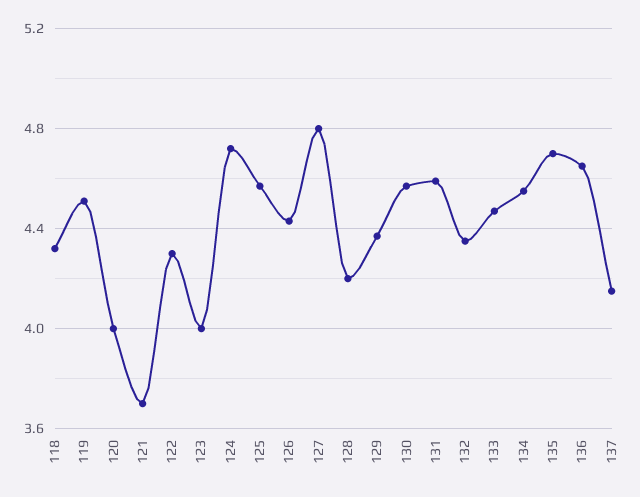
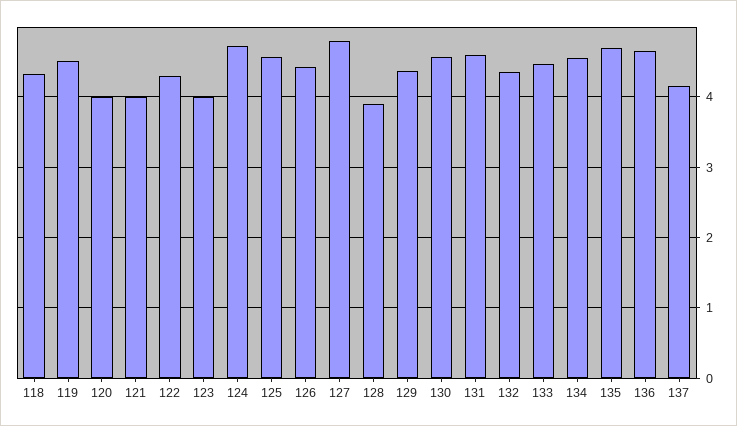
121: 3.7 -> 4
128: 4.2 -> 3.9

